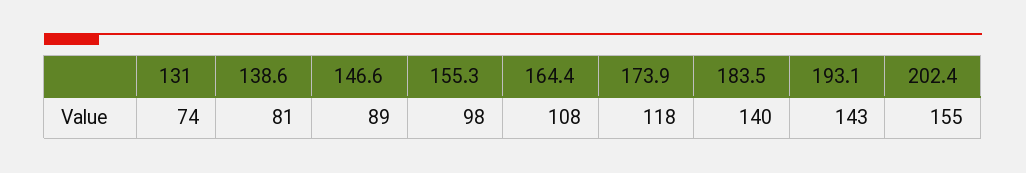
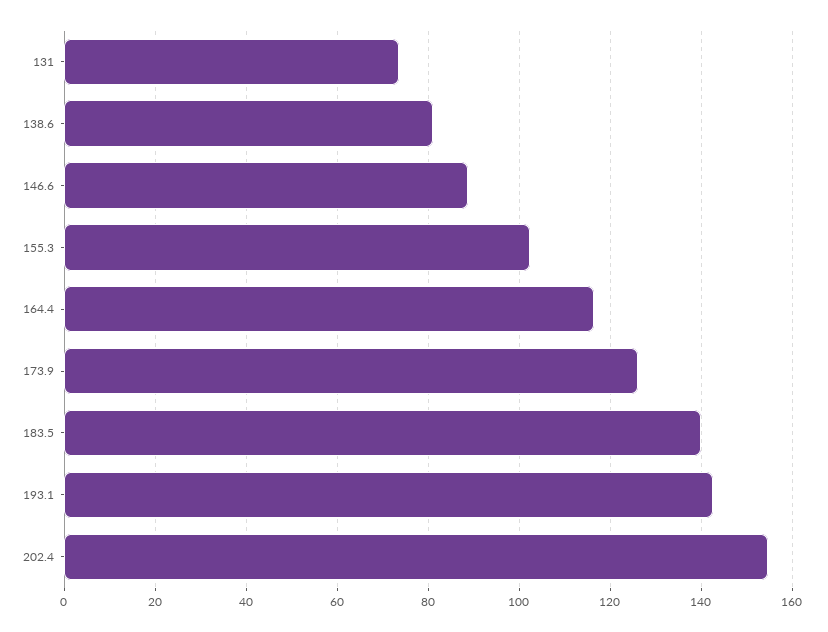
155.3: 98 -> 102
164.4: 108 -> 116
173.9: 118 -> 126

